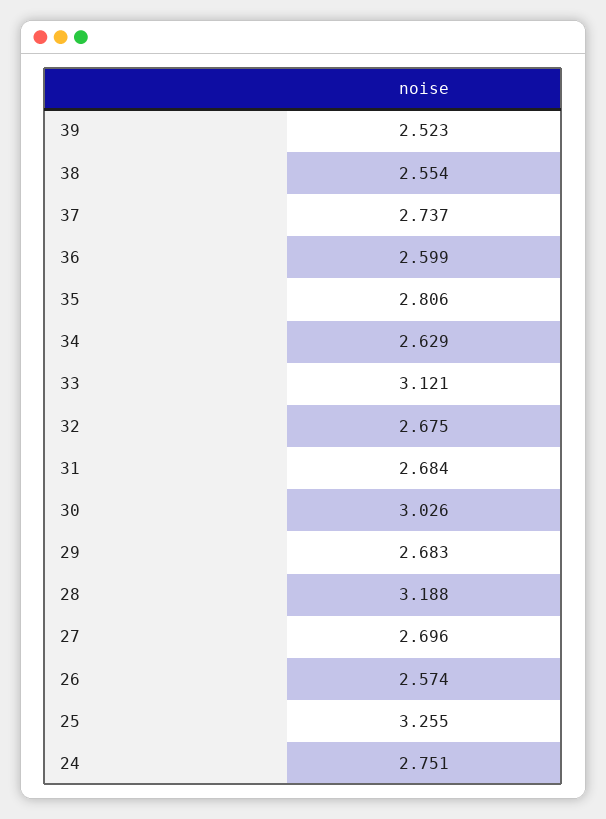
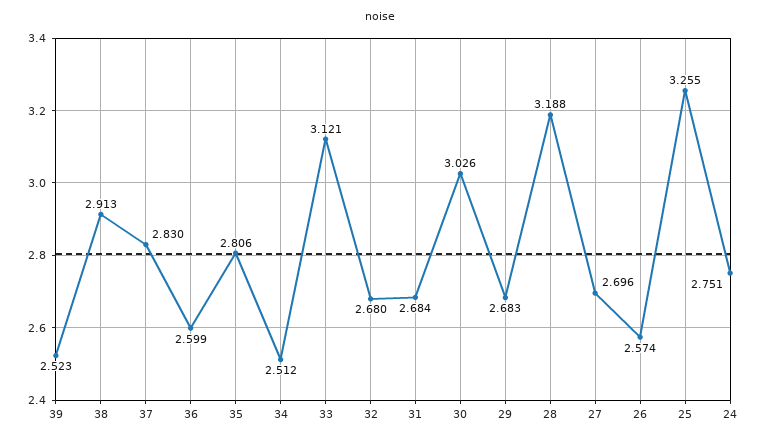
38: 2.554 -> 2.913
37: 2.737 -> 2.83
34: 2.629 -> 2.512
32: 2.675 -> 2.68

